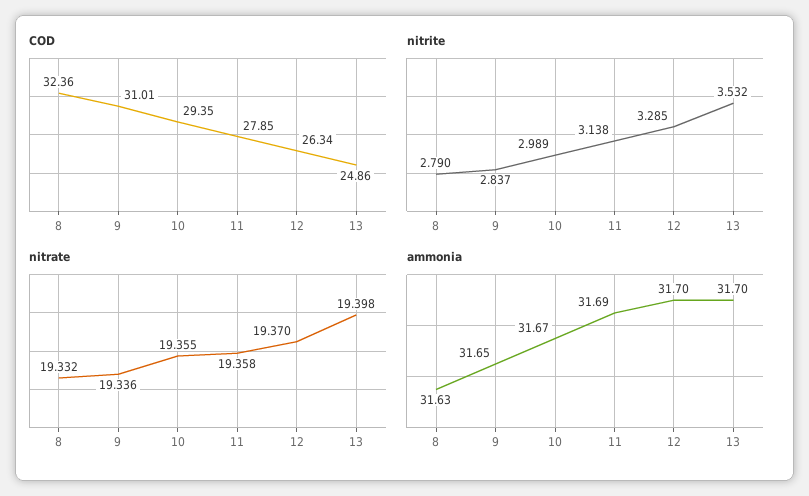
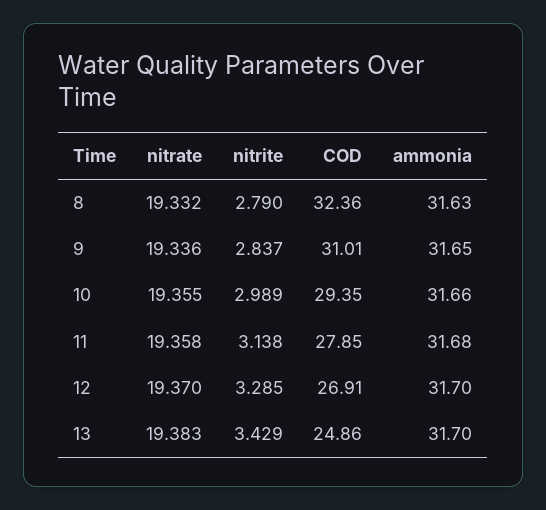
COD, 12: 26.34 -> 26.91
nitrite, 13: 3.532 -> 3.429
nitrate, 13: 19.398 -> 19.383
ammonia, 10: 31.67 -> 31.66
ammonia, 11: 31.69 -> 31.68

